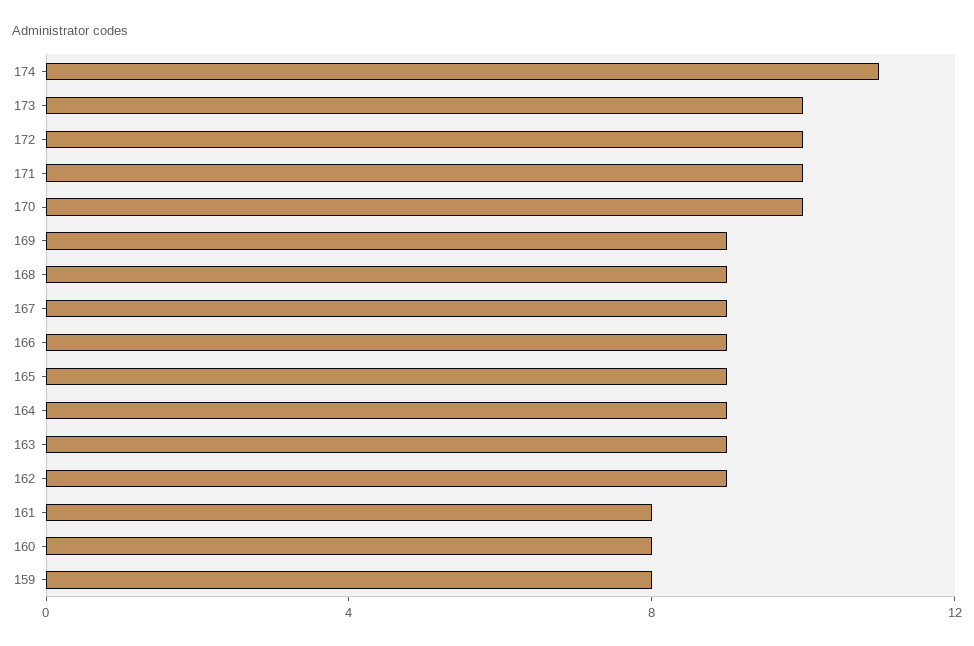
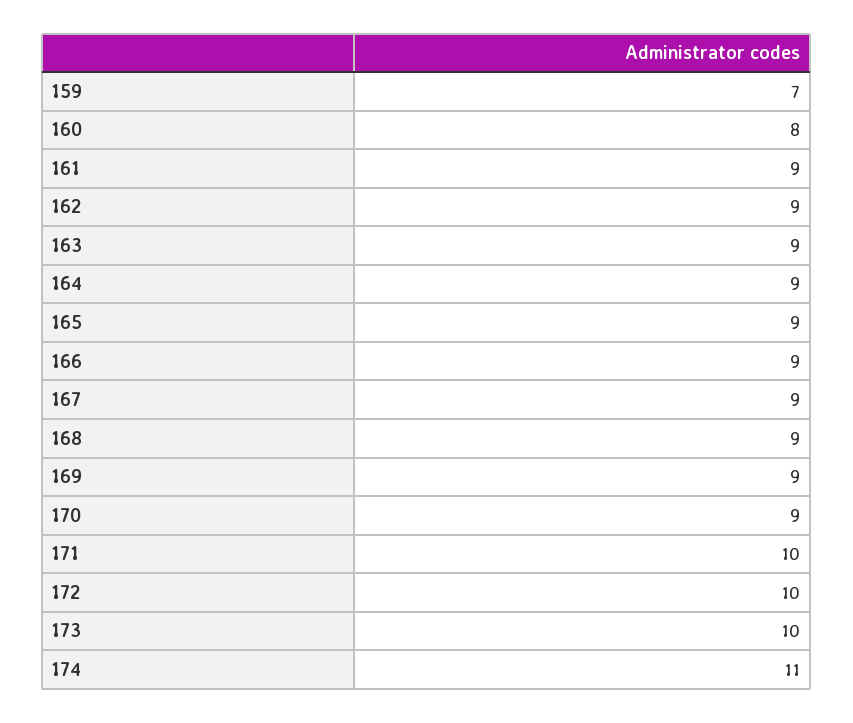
170: 10 -> 9
161: 8 -> 9
159: 8 -> 7

